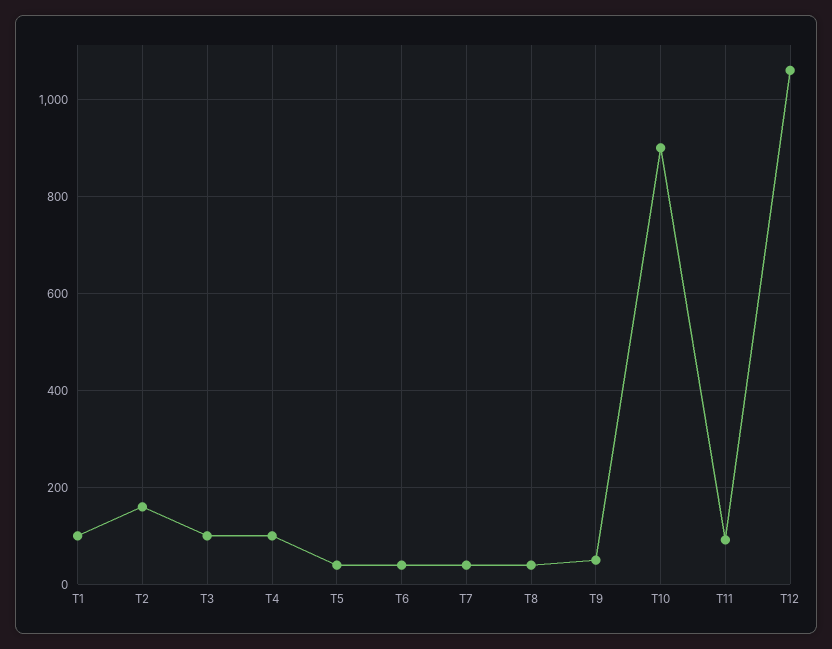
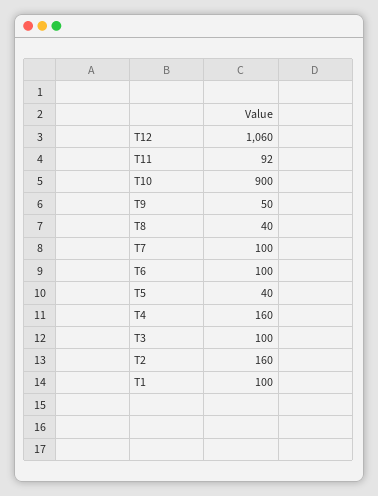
T4: 100 -> 160
T6: 40 -> 100
T7: 40 -> 100

